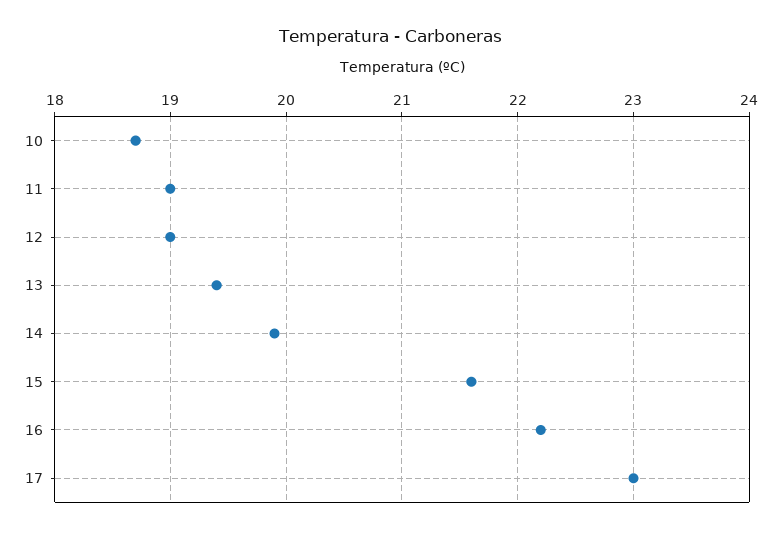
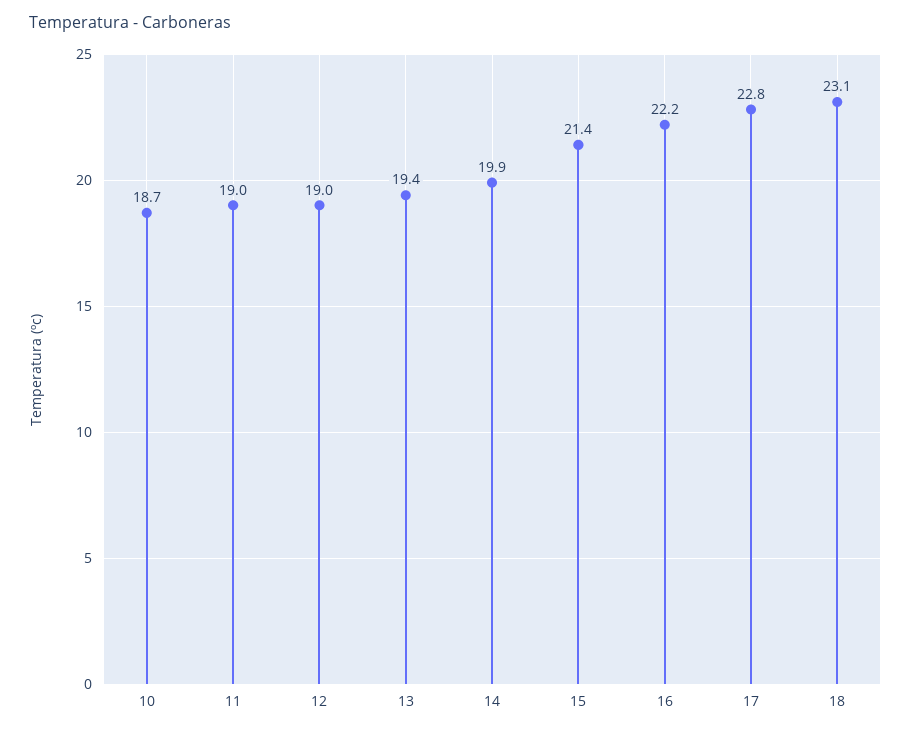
15: 21.6 -> 21.4
17: 23 -> 22.8
18: none -> 23.1

